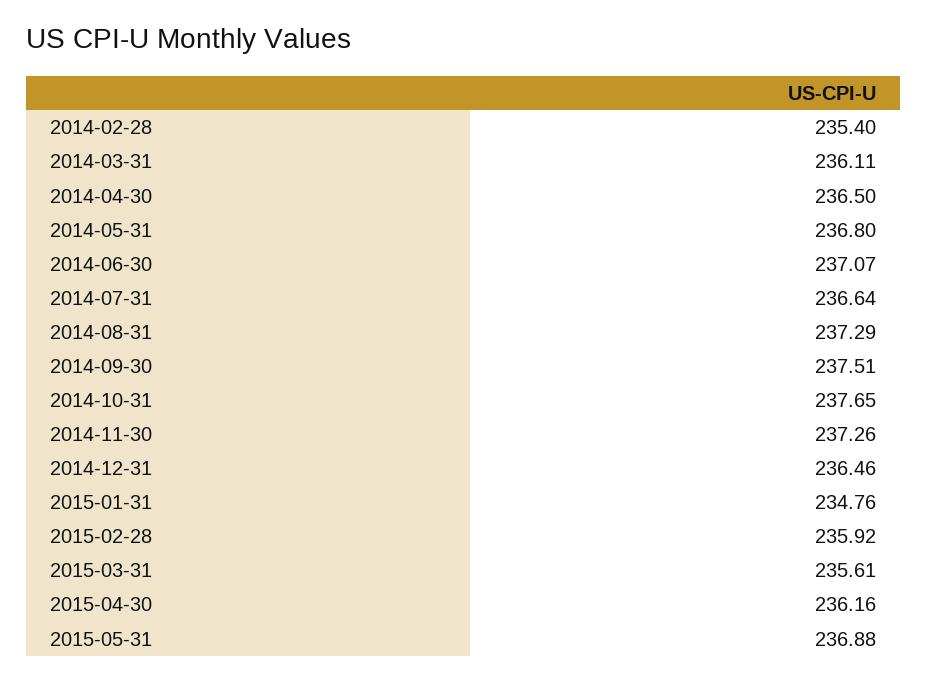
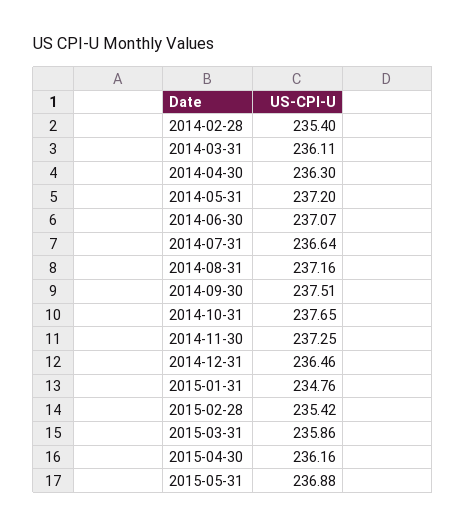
2014-04-30: 236.5 -> 236.3
2014-05-31: 236.8 -> 237.2
2014-08-31: 237.29 -> 237.16
2014-11-30: 237.26 -> 237.25
2015-02-28: 235.92 -> 235.42
2015-03-31: 235.61 -> 235.86

